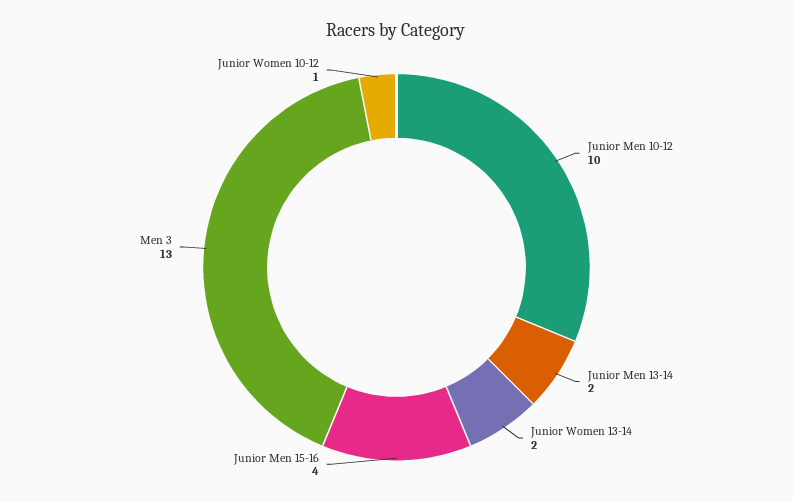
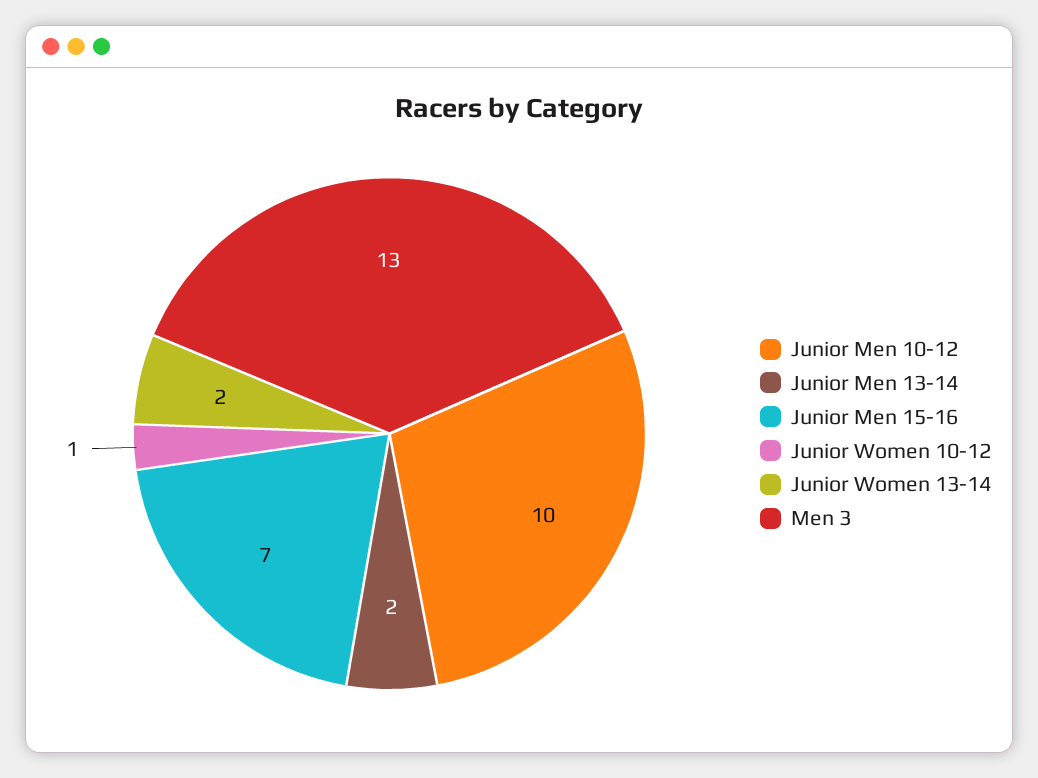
Junior Men 15-16: 4 -> 7

